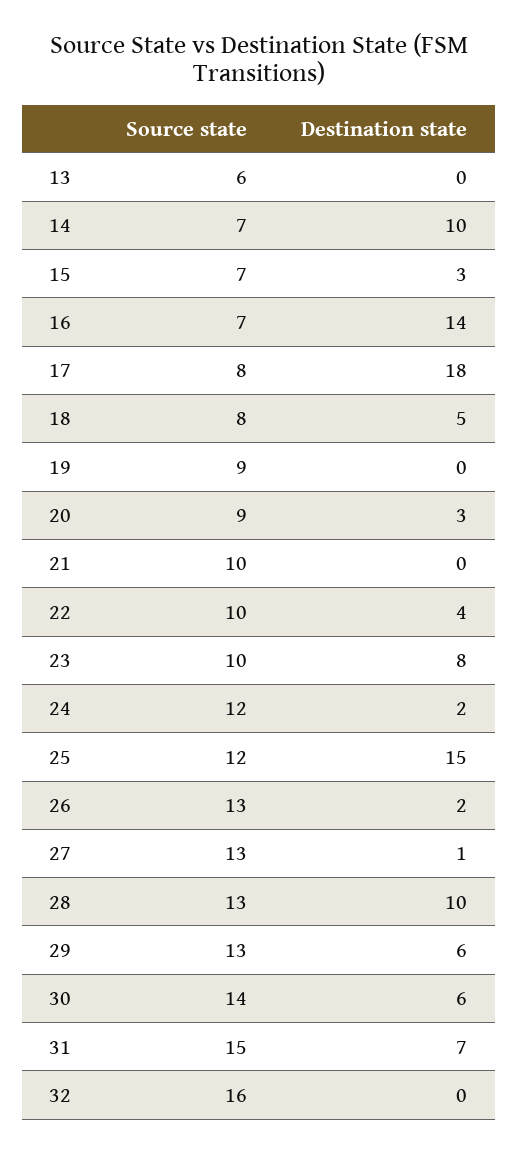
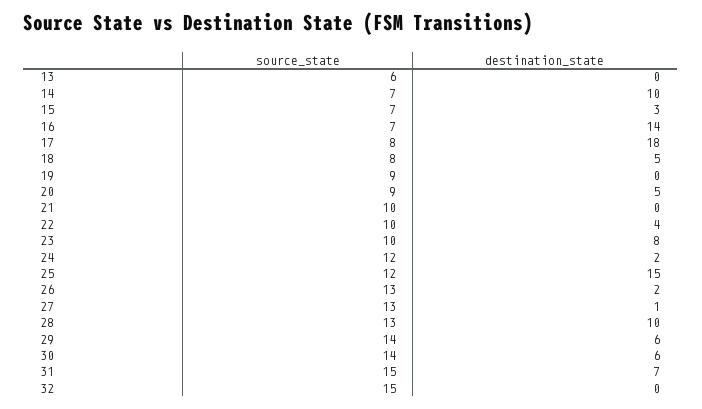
Destination state, 20: 3 -> 5
Source state, 29: 13 -> 14
Source state, 32: 16 -> 15

